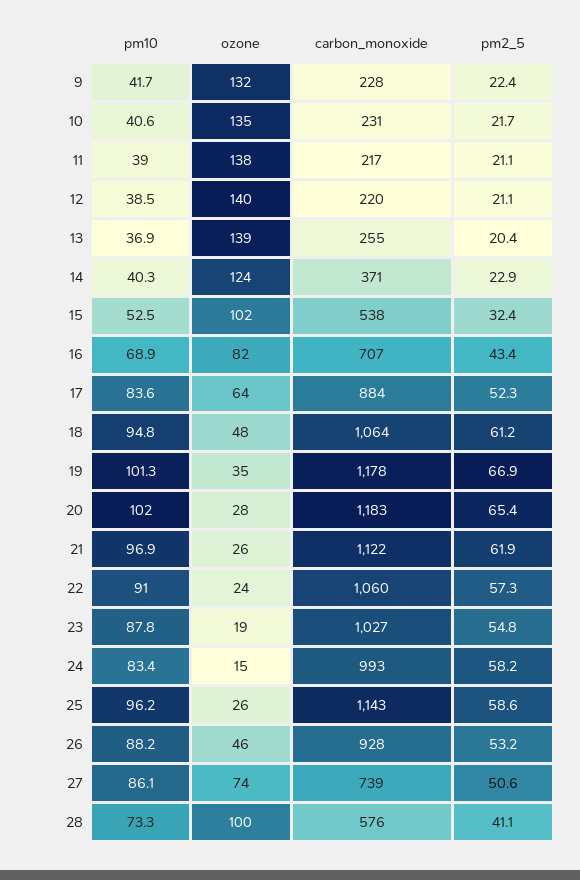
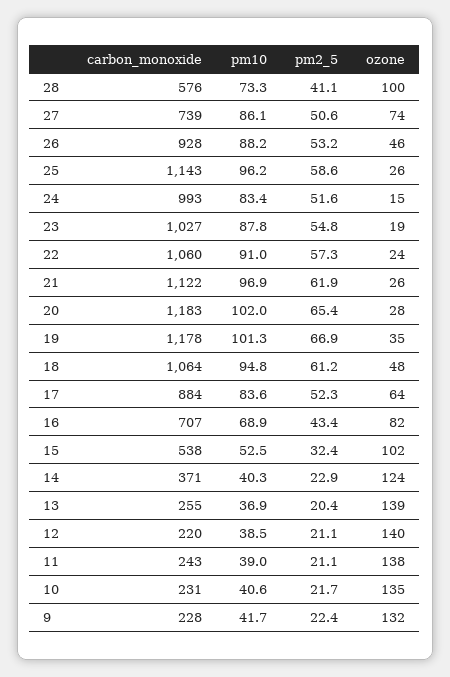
carbon_monoxide, 11: 217 -> 243
pm2_5, 24: 58.2 -> 51.6

